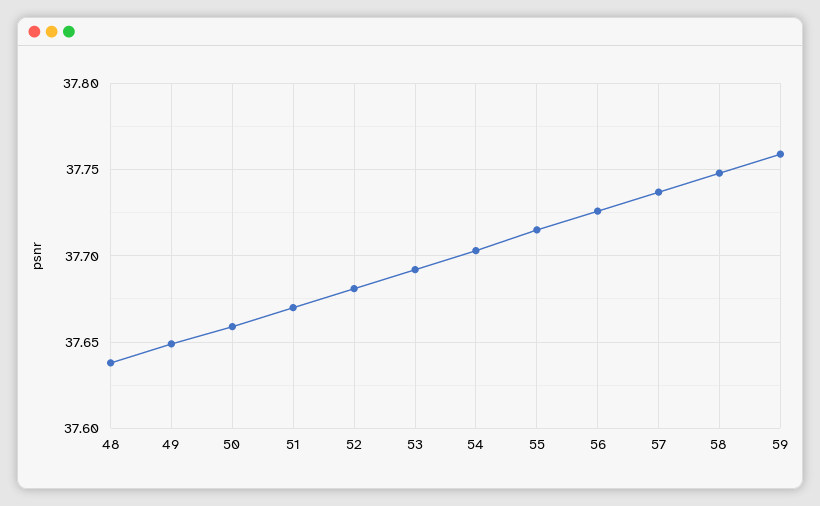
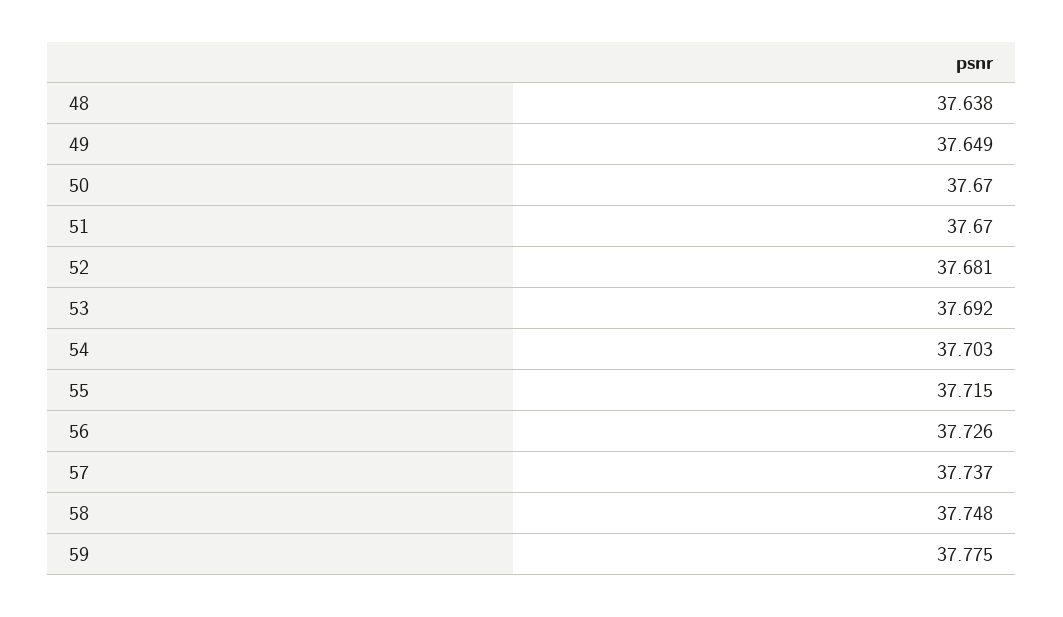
50: 37.66 -> 37.67
59: 37.76 -> 37.775

